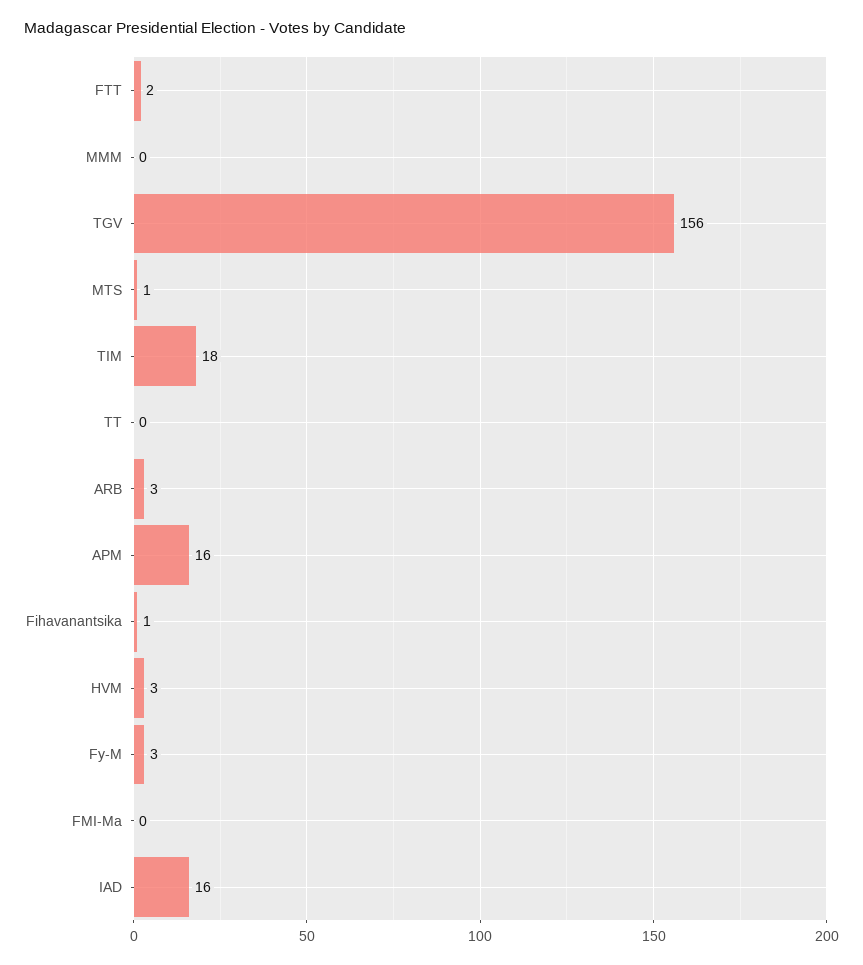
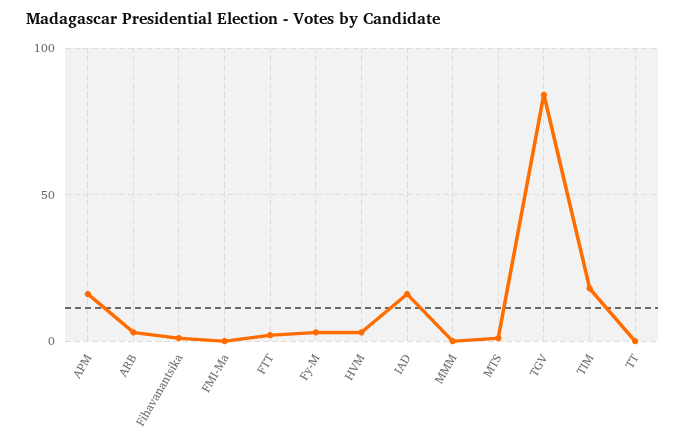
TGV: 156 -> 85

